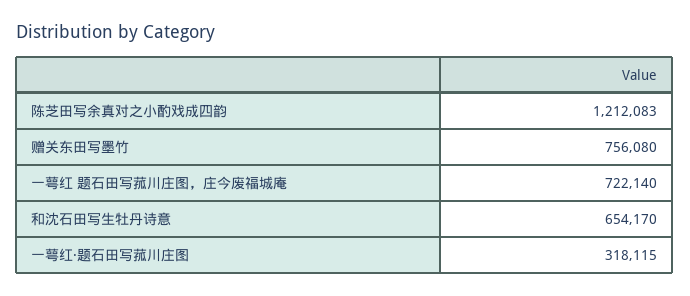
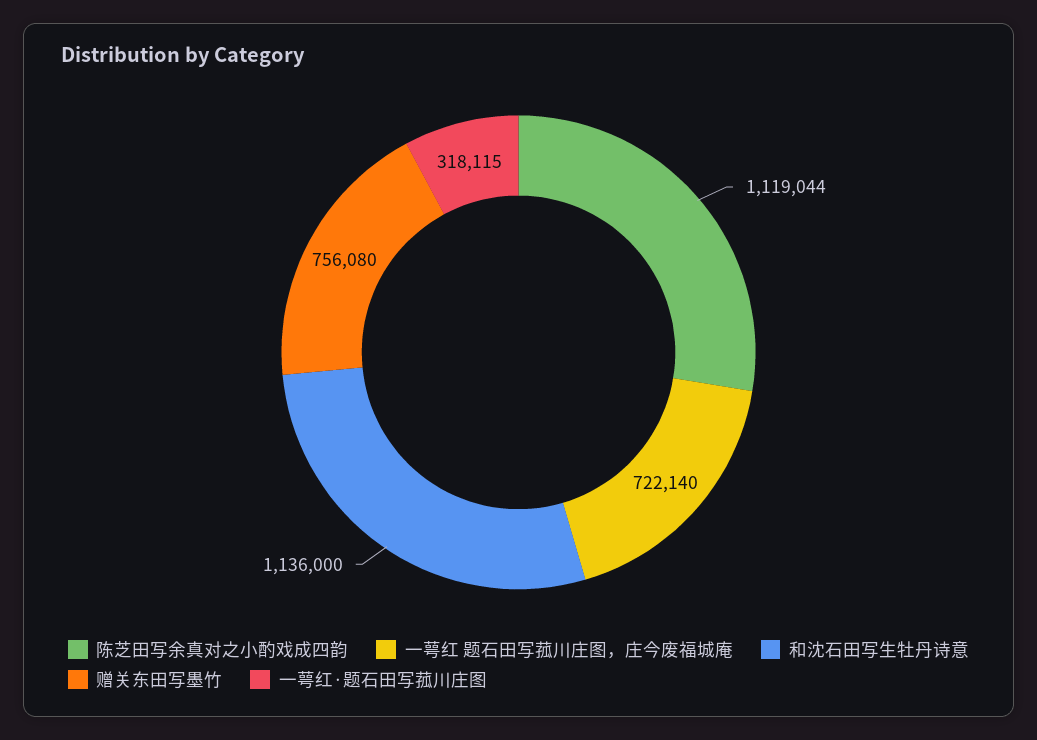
陈芝田写余真对之小酌戏成四韵: 1212083 -> 1119044
和沈石田写生牡丹诗意: 654170 -> 1136000

